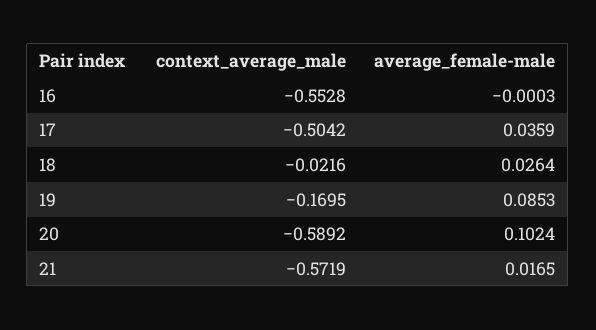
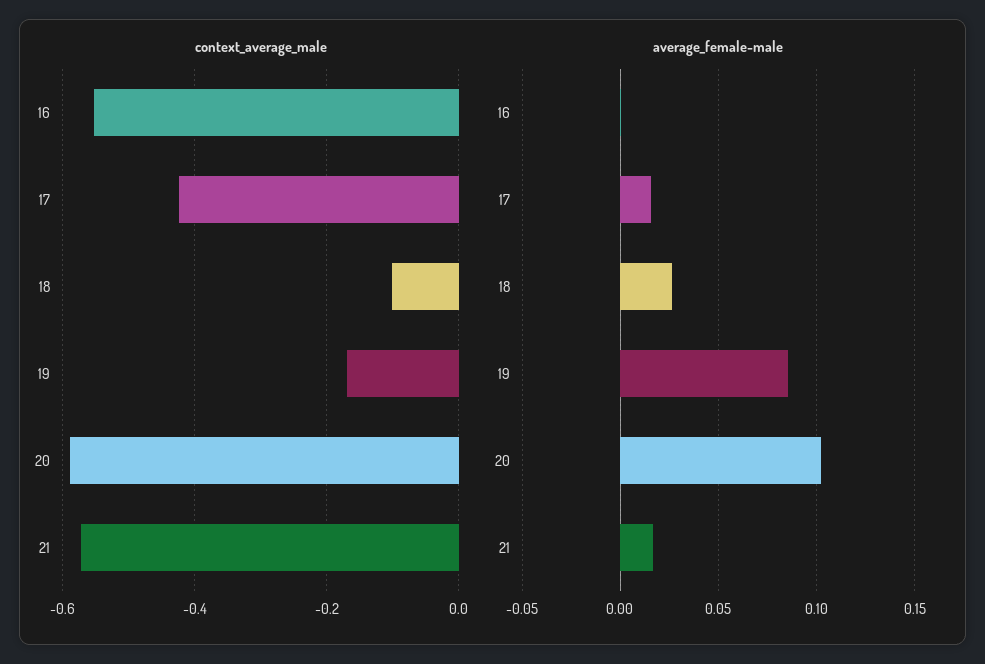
context_average_male, 17: -0.5042 -> -0.42
average_female-male, 17: 0.0359 -> 0.015
context_average_male, 18: -0.0216 -> -0.1

